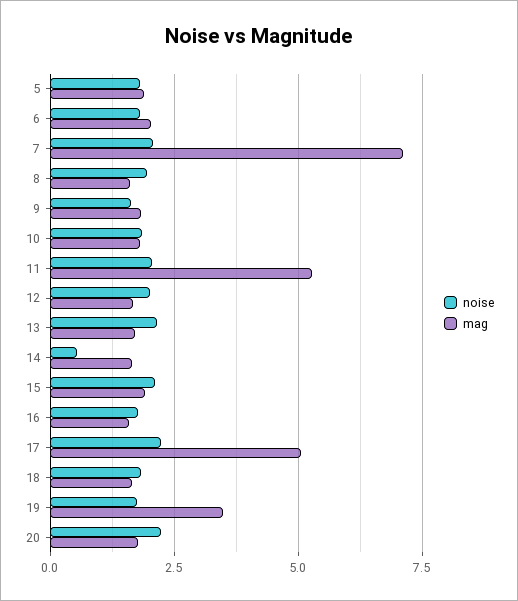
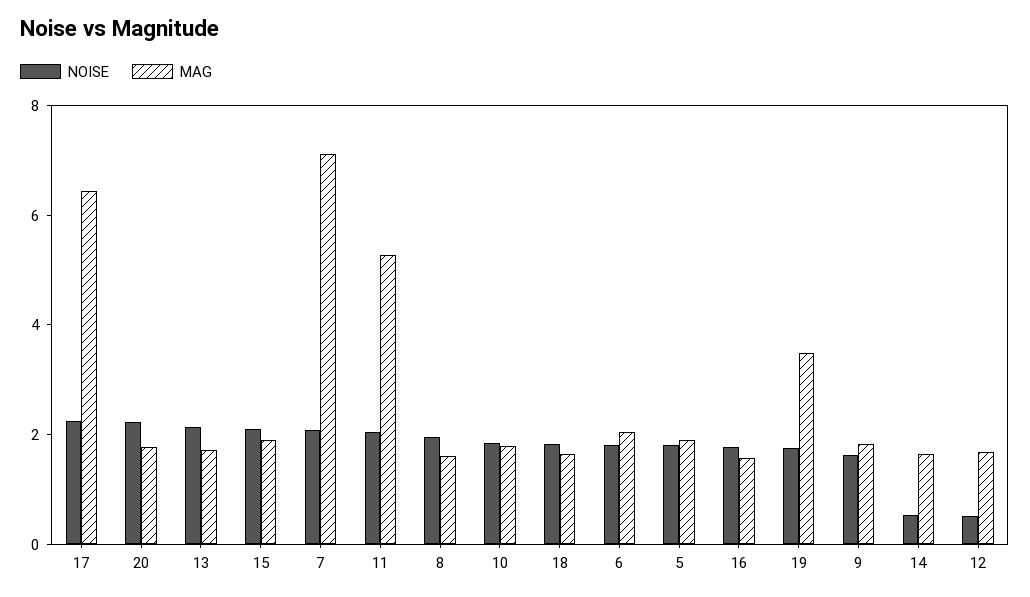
noise, 12: 2 -> 0.5
mag, 17: 5 -> 6.5

